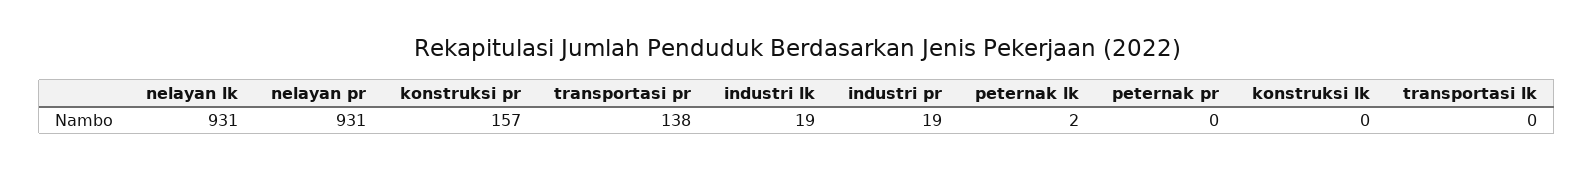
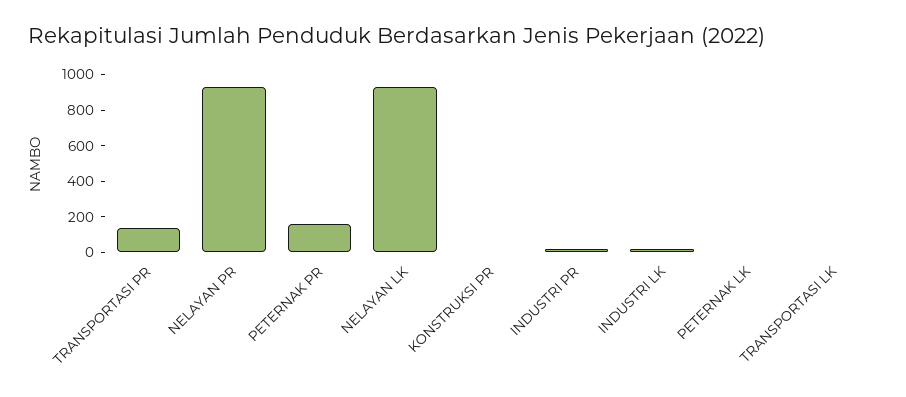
konstruksi pr: 157 -> 0
peternak pr: 0 -> 150
konstruksi lk: 0 -> none

